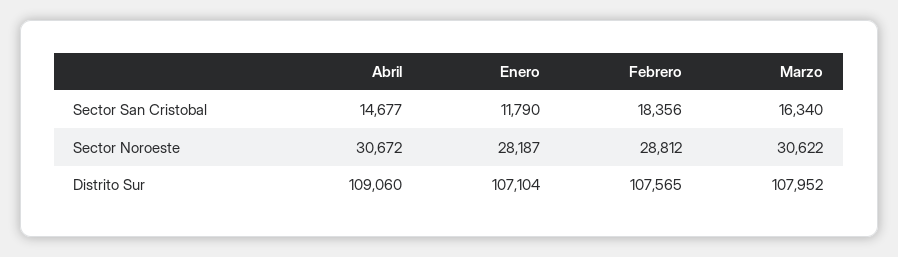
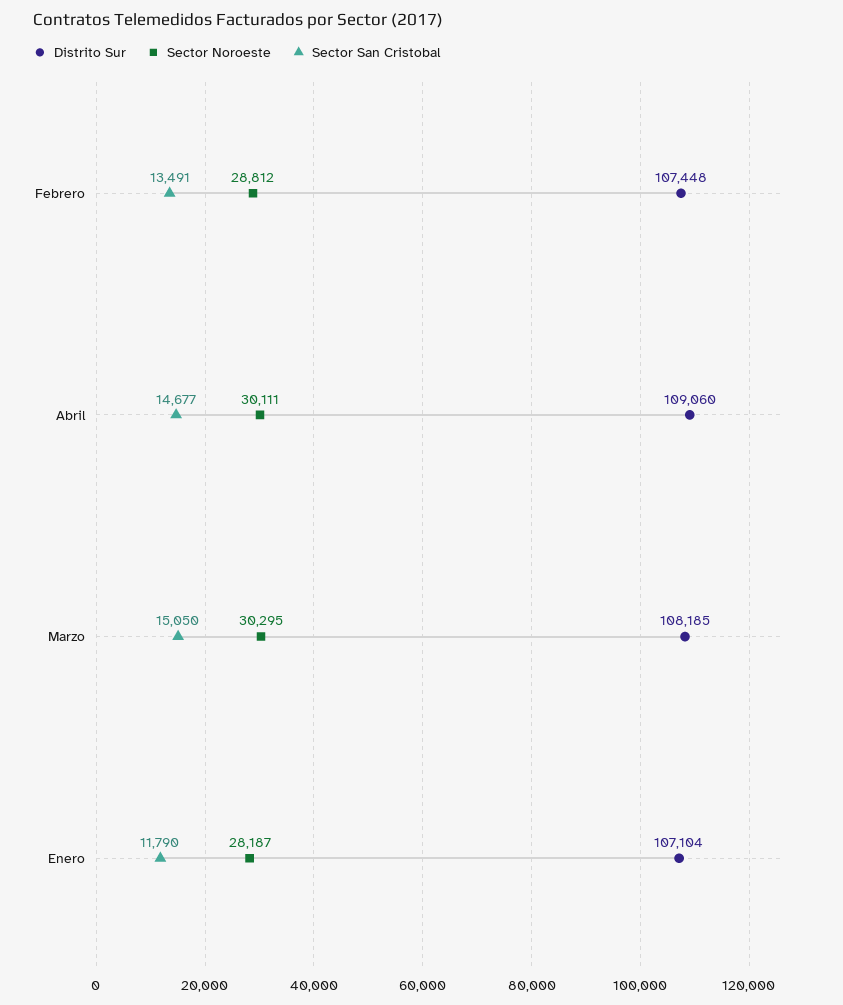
Sector San Cristobal, Febrero: 18356 -> 13491
Sector San Cristobal, Marzo: 16340 -> 15050
Sector Noroeste, Abril: 30672 -> 30111
Sector Noroeste, Marzo: 30622 -> 30295
Distrito Sur, Febrero: 107565 -> 107448
Distrito Sur, Marzo: 107952 -> 108185

